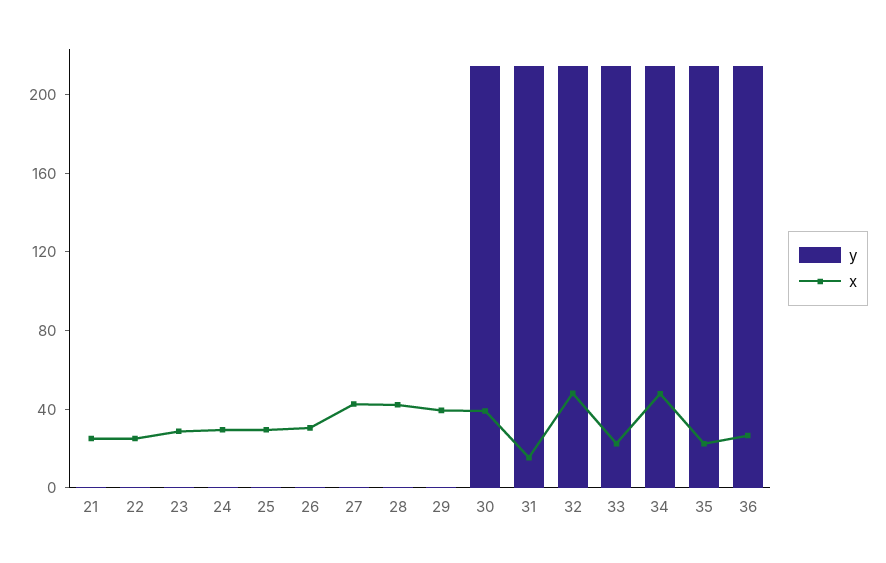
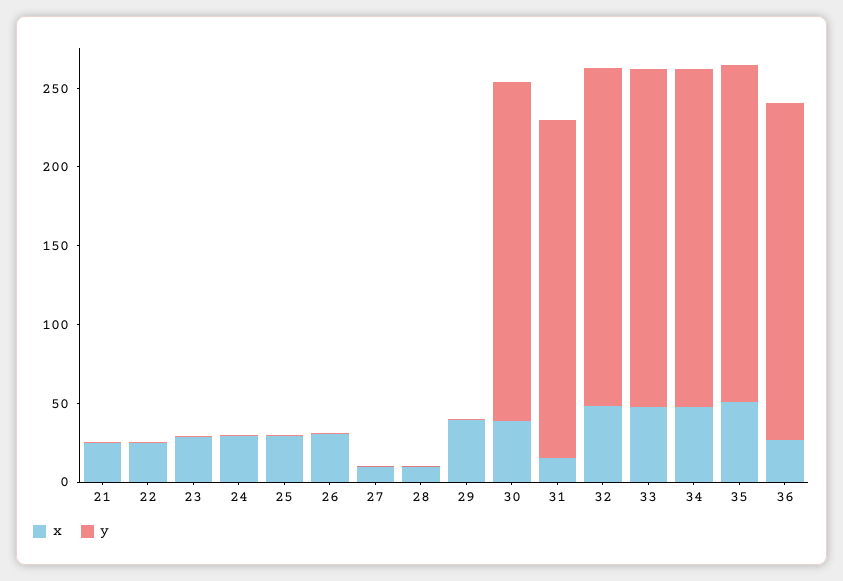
x, 27: 40 -> 10
x, 28: 40 -> 10
x, 33: 20 -> 50
x, 35: 20 -> 50

